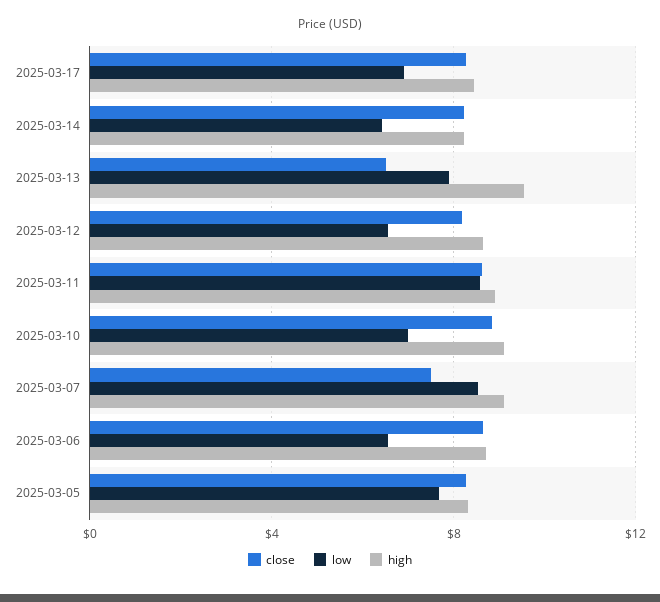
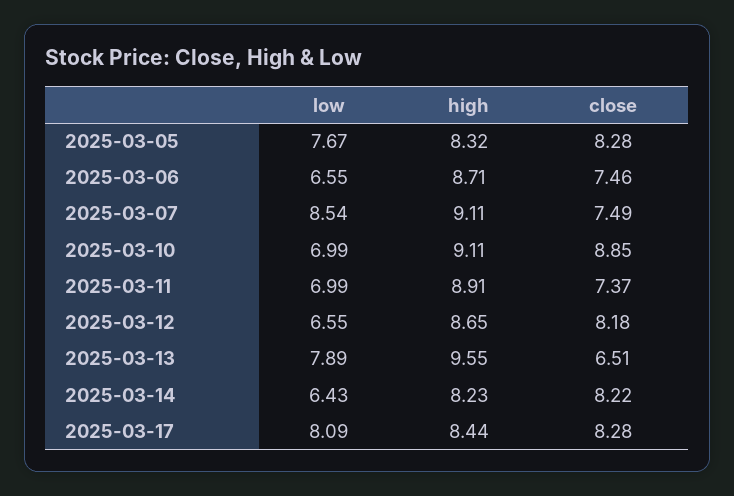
low, 2025-03-17: 7 -> 8.09
close, 2025-03-11: 8.5 -> 7.37
low, 2025-03-11: 8.5 -> 6.99
close, 2025-03-06: 8.5 -> 7.46

